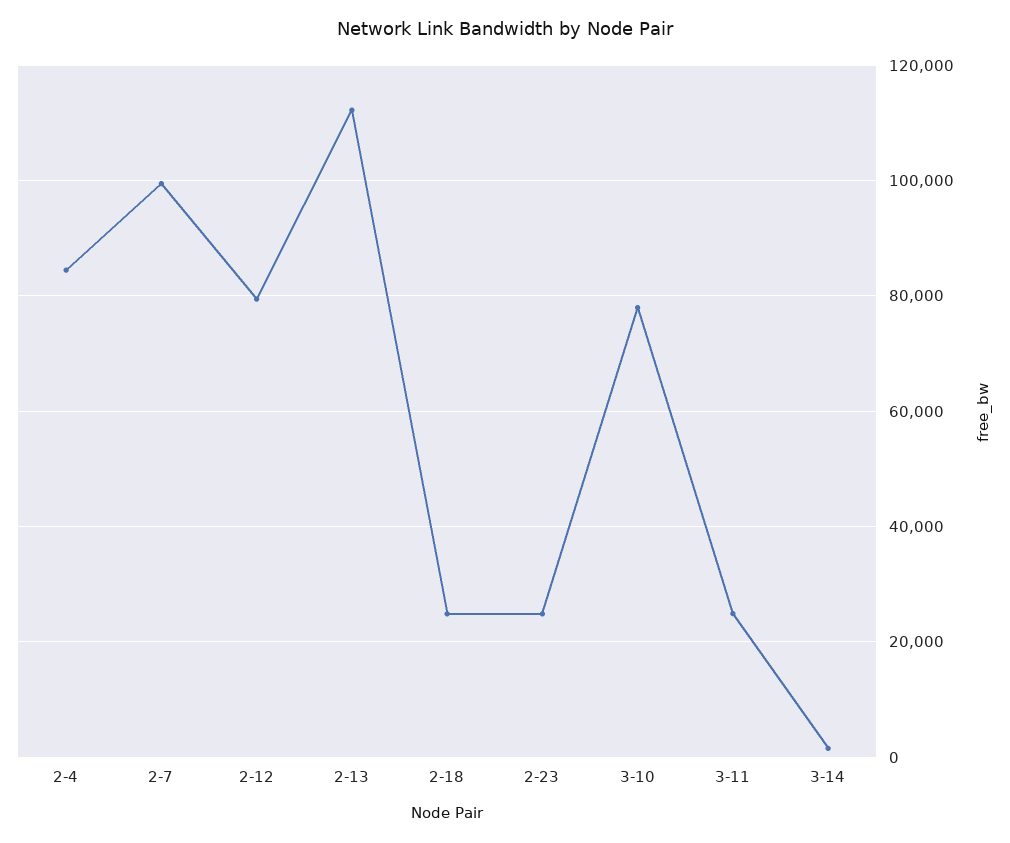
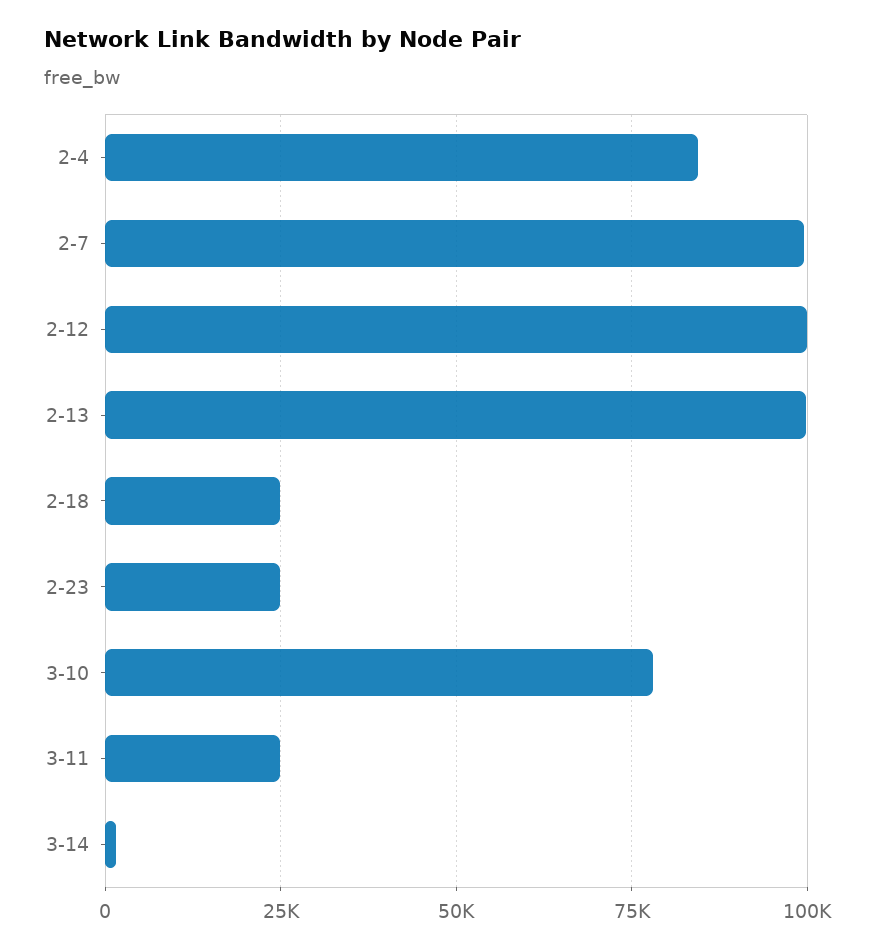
2-12: 80000 -> 100000
2-13: 112000 -> 100000

